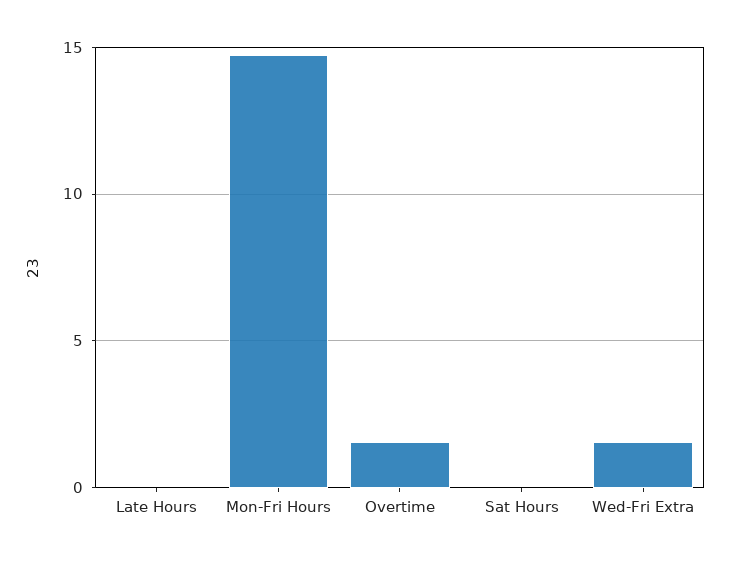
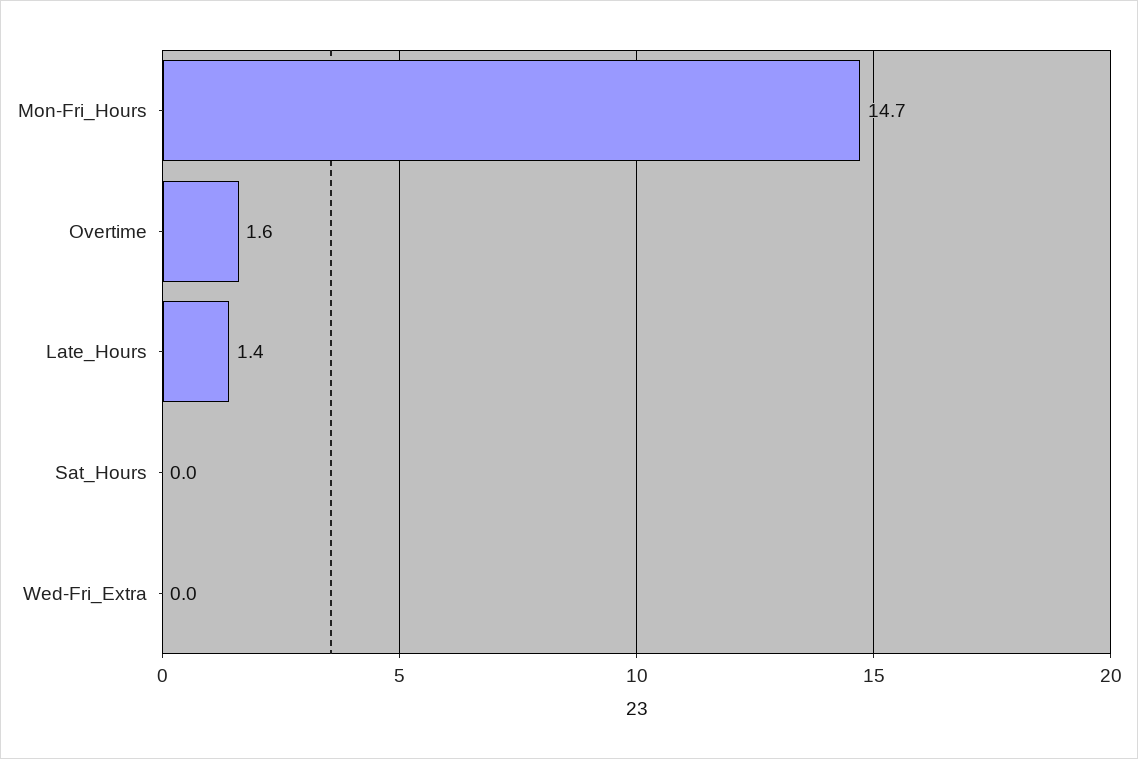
Late Hours: 0 -> 1.4
Wed-Fri Extra: 1.5 -> 0

